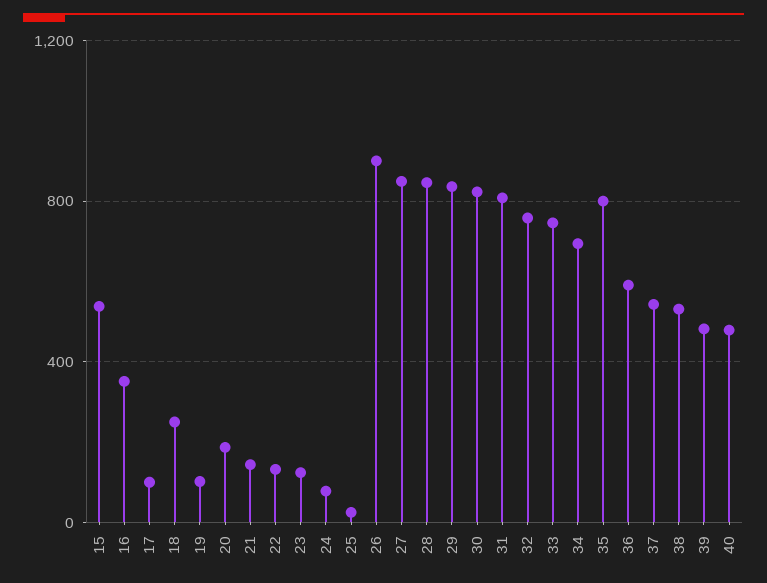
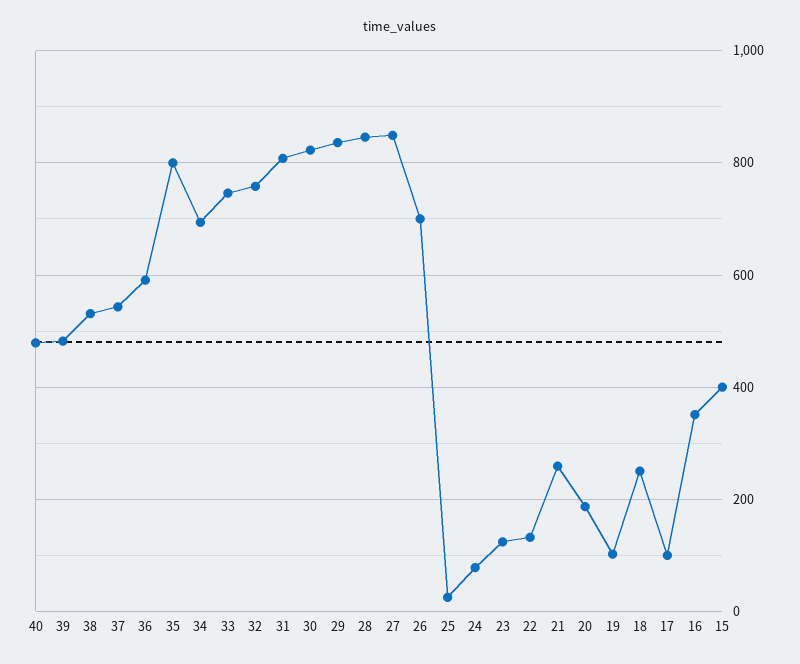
15: 550 -> 400
21: 150 -> 260
26: 900 -> 700

